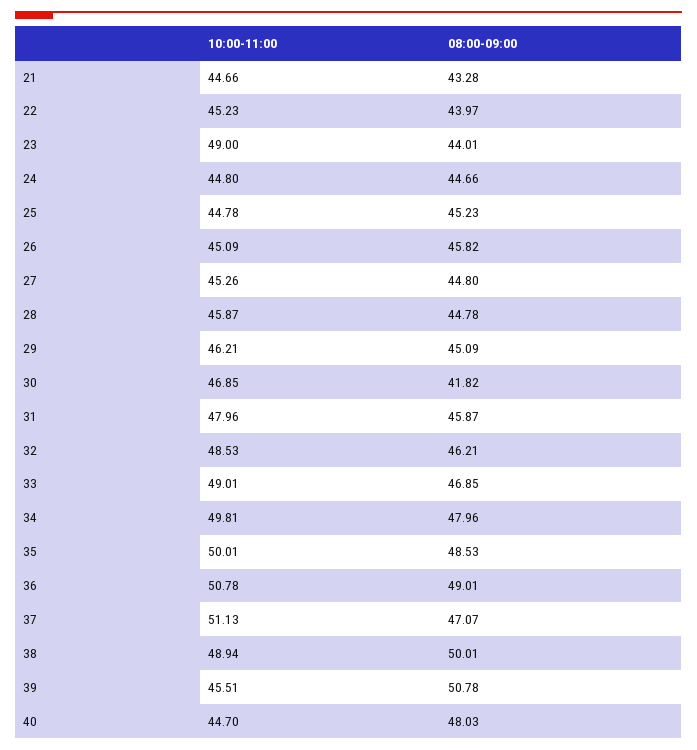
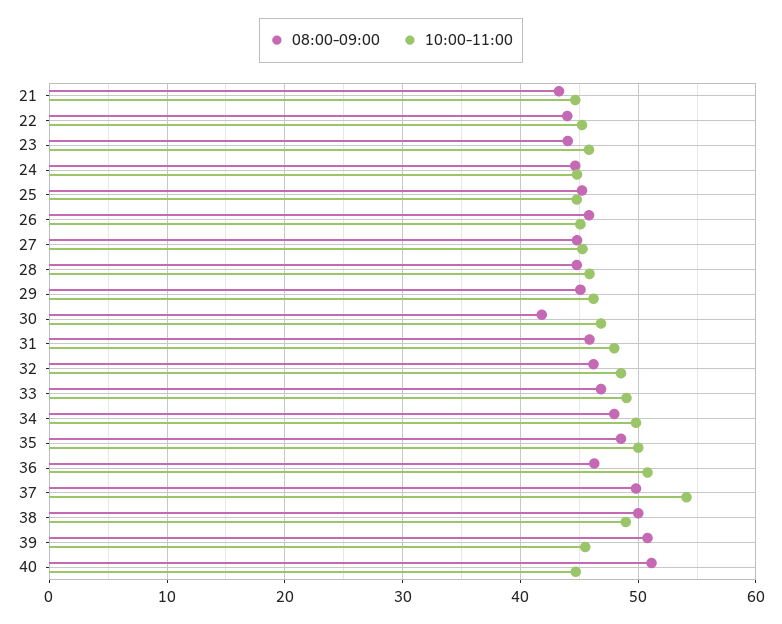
10:00-11:00, 23: 49 -> 46
08:00-09:00, 36: 49.01 -> 46
10:00-11:00, 37: 51.13 -> 54
08:00-09:00, 37: 47.07 -> 50
08:00-09:00, 40: 48.03 -> 51

